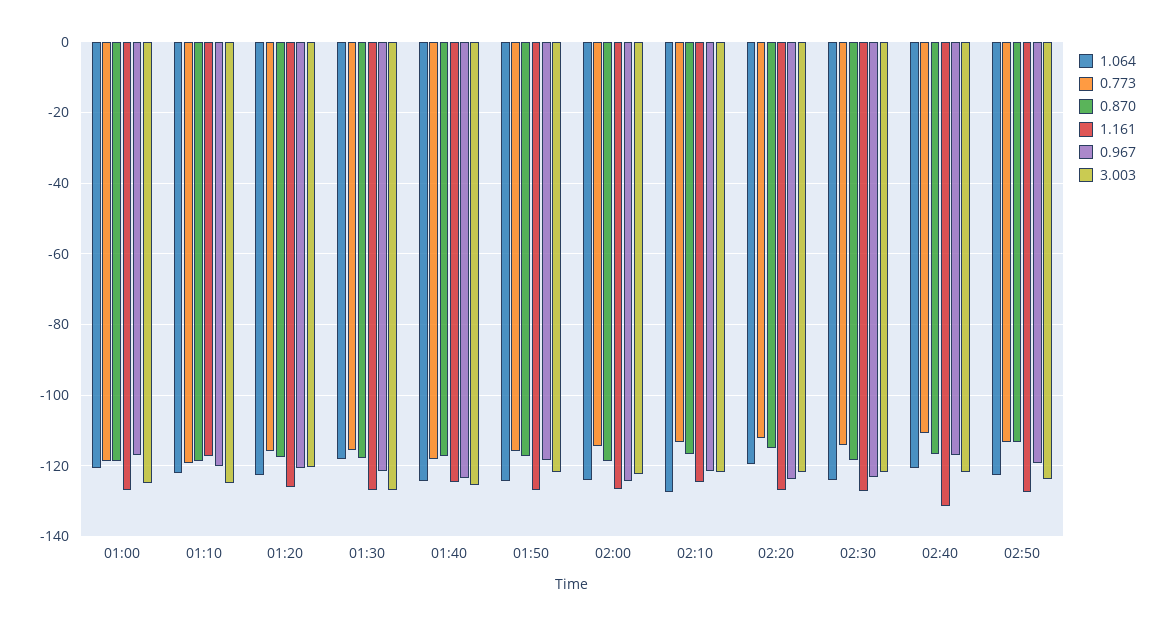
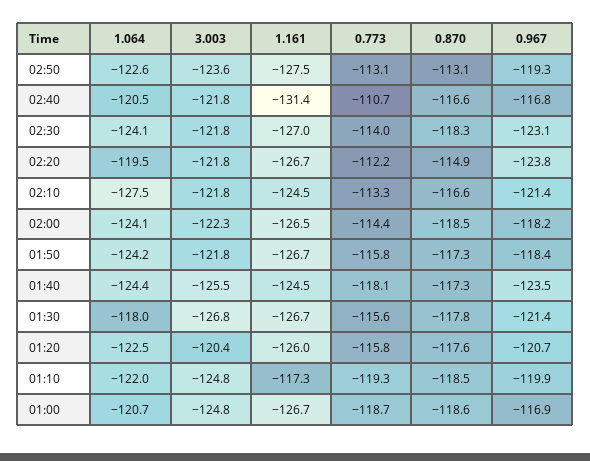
0.967, 02:00: -124 -> -118.2

